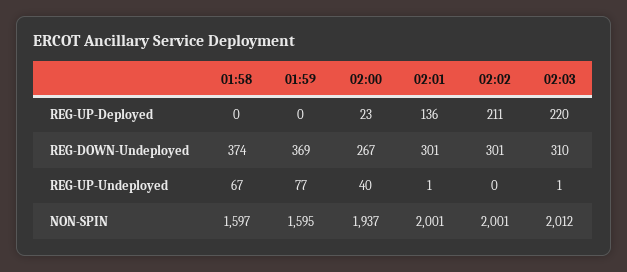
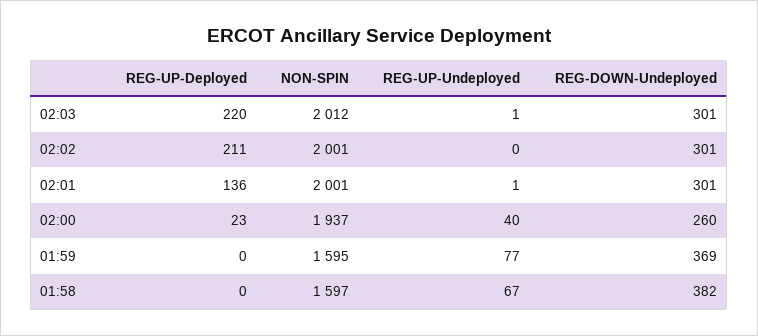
01:58, REG-DOWN-Undeployed: 374 -> 382
02:00, REG-DOWN-Undeployed: 267 -> 260
02:03, REG-DOWN-Undeployed: 310 -> 301

